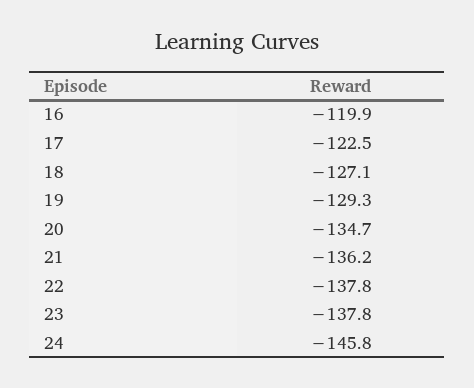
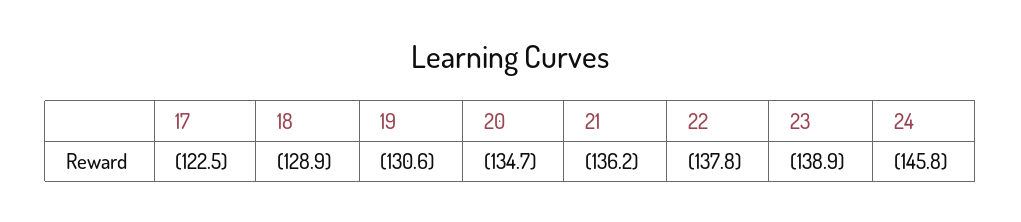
16: -119.9 -> none
18: -127.1 -> -128.9
19: -129.3 -> -130.6
23: -137.8 -> -138.9

